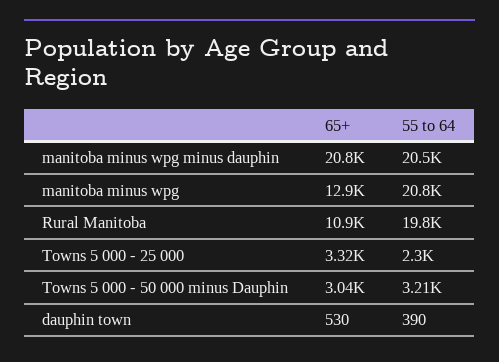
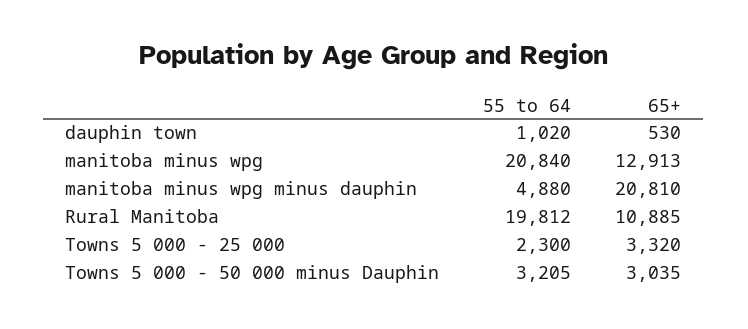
55 to 64, manitoba minus wpg minus dauphin: 20500 -> 4880
55 to 64, dauphin town: 390 -> 1020

